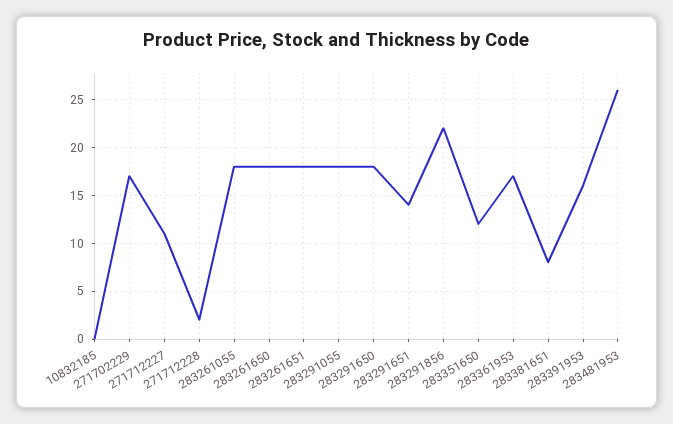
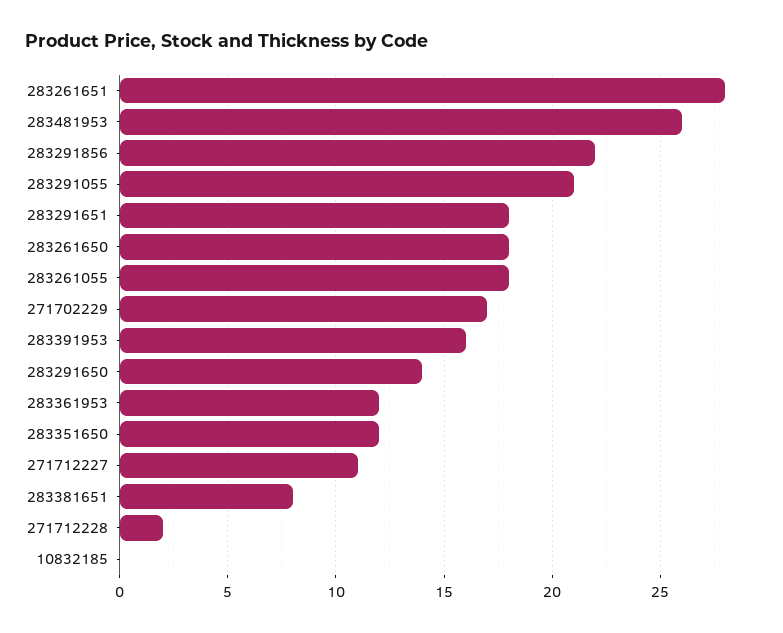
283261651: 18 -> 28
283291055: 18 -> 21
283291650: 18 -> 14
283291651: 14 -> 18
283361953: 17 -> 12

